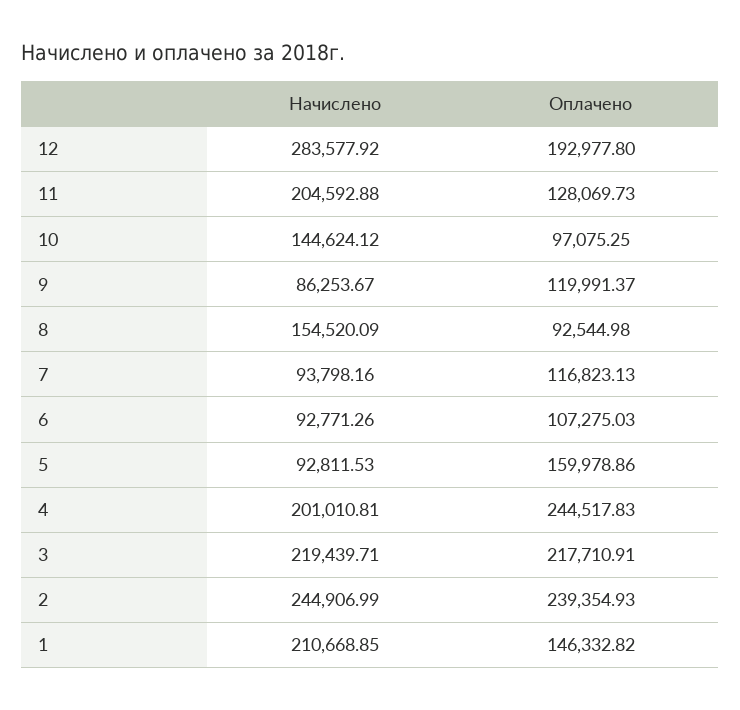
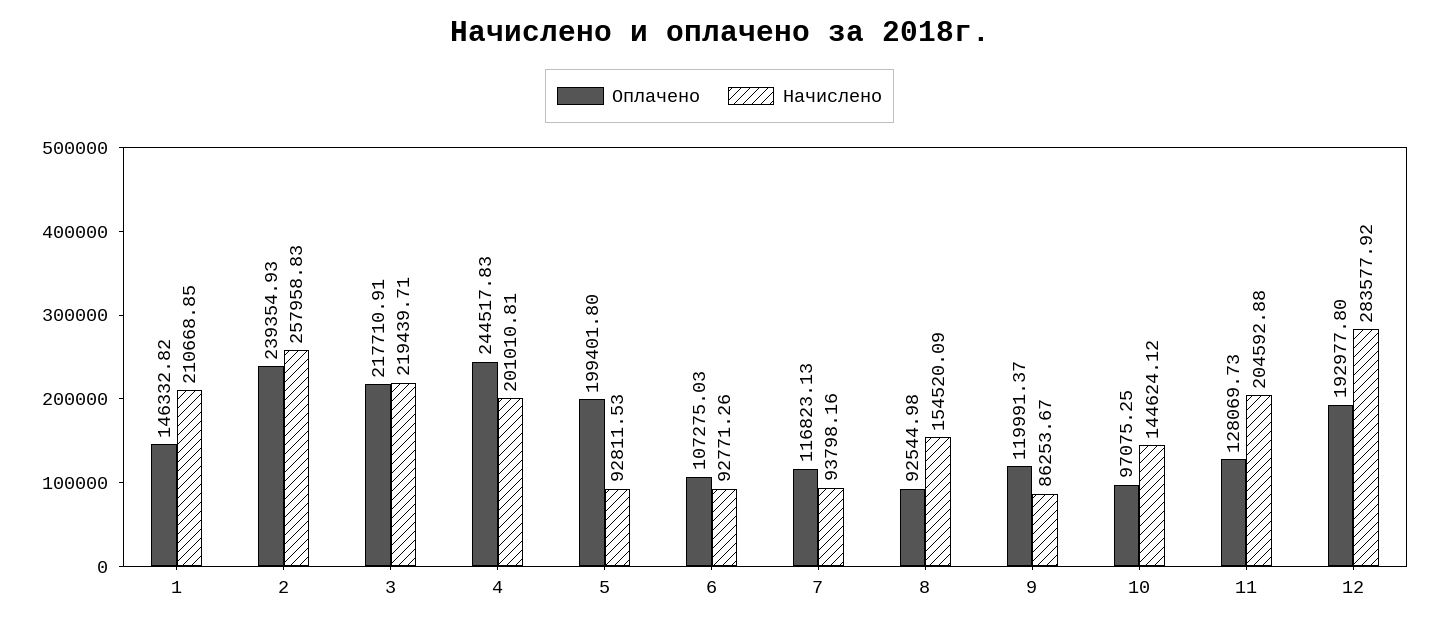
Оплачено, 5: 159978.86 -> 199401.8
Начислено, 2: 244906.99 -> 257958.83

